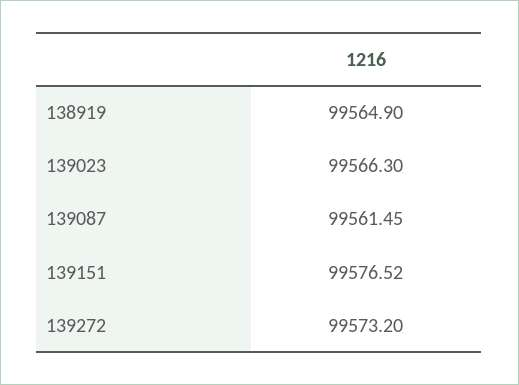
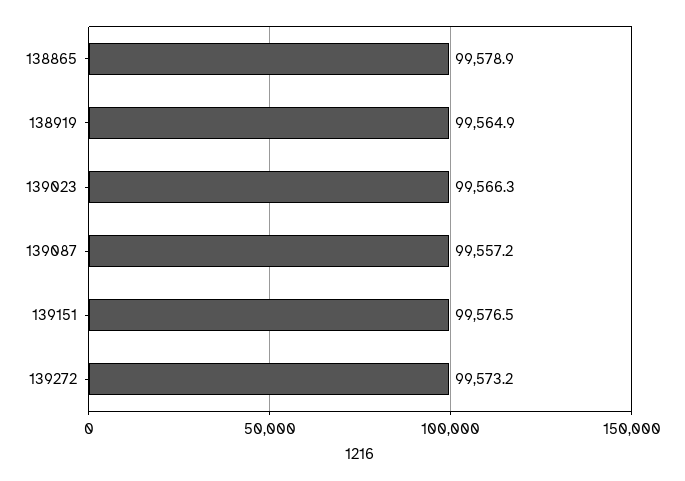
139087: 99561.45 -> 99557.2
138865: none -> 99578.9

